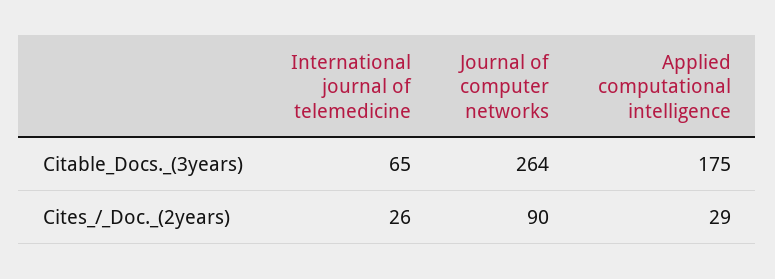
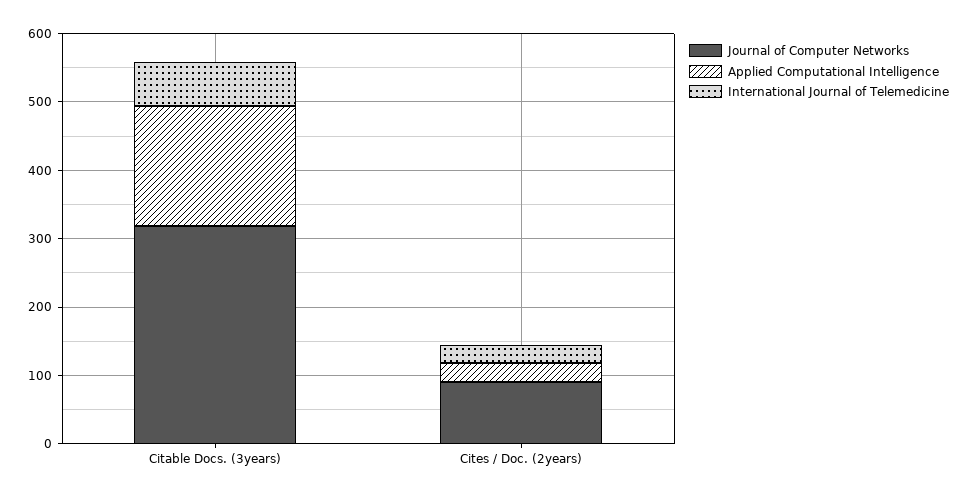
Journal of computer networks, Citable_Docs._(3years): 264 -> 320

